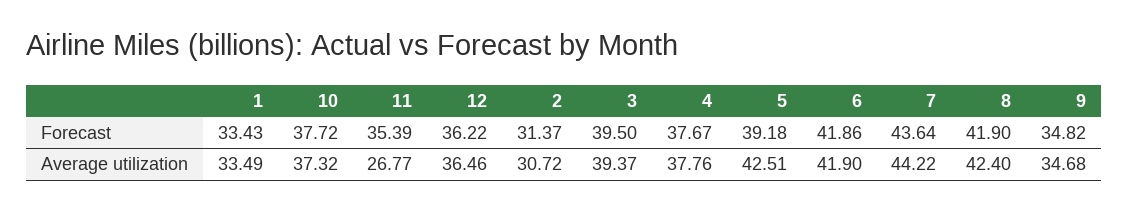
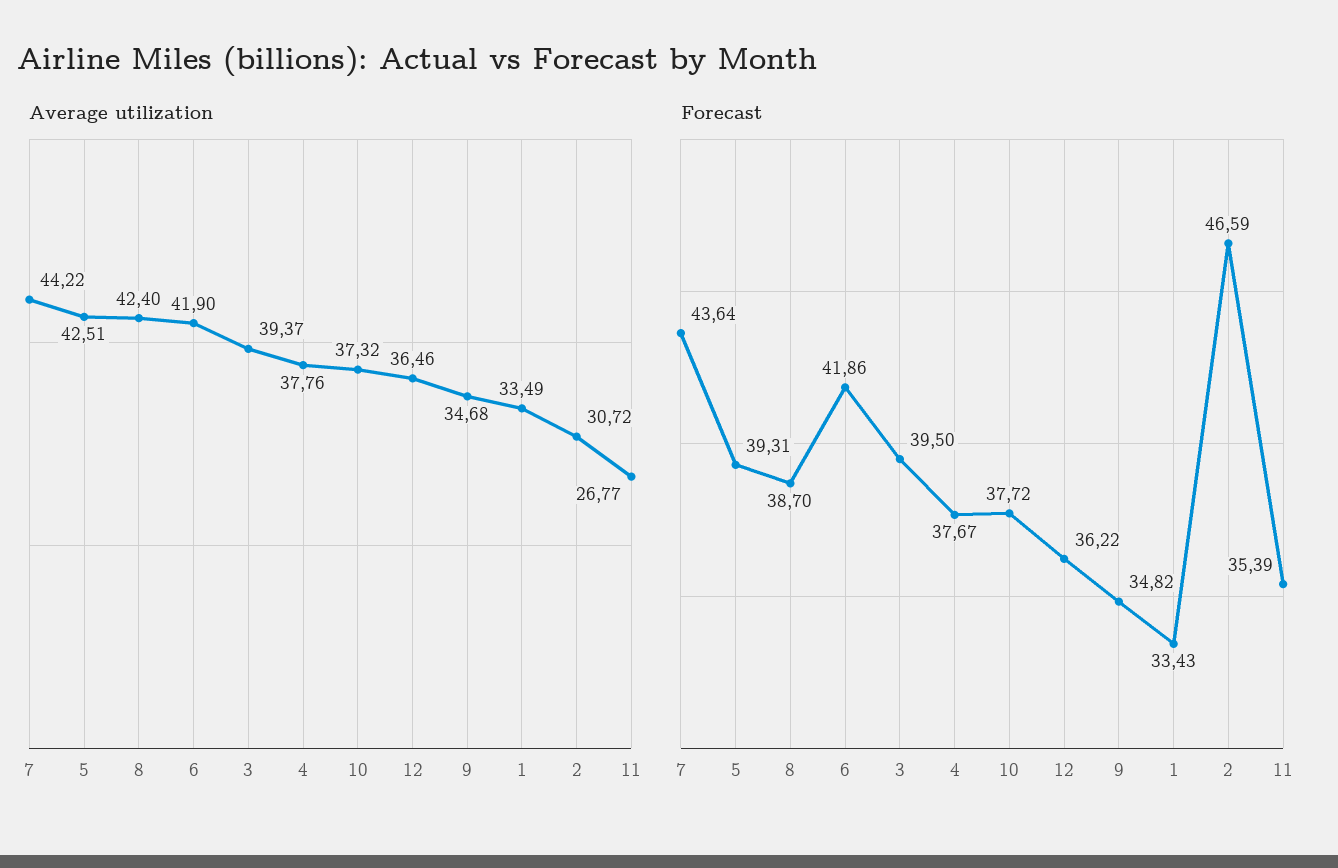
Forecast, 2: 31.37 -> 46.59
Forecast, 5: 39.18 -> 39.31
Forecast, 8: 41.9 -> 38.7

